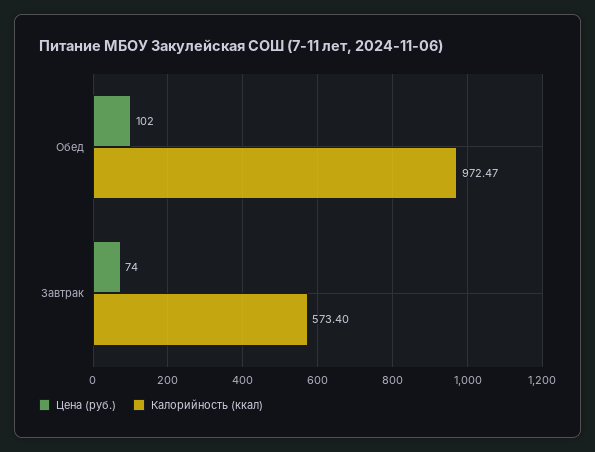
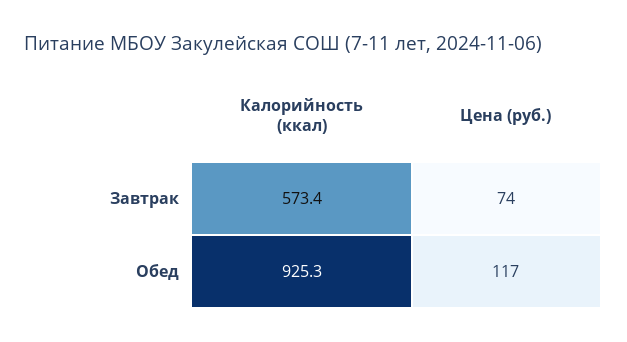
Цена (руб.), Обед: 102 -> 117
Калорийность (ккал), Обед: 972.47 -> 925.3

